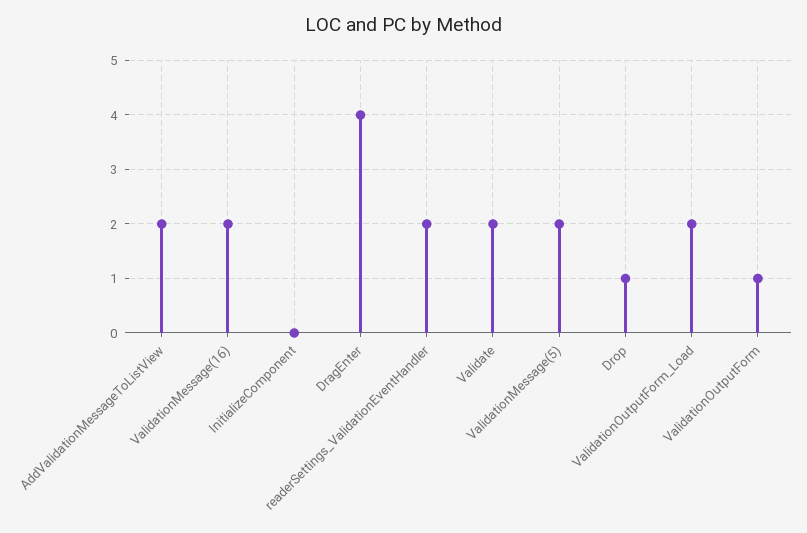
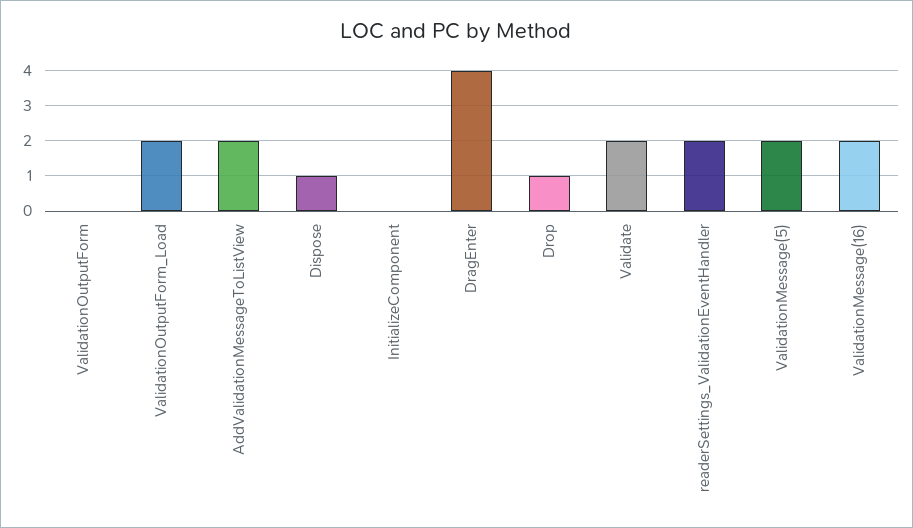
ValidationOutputForm: 1 -> 0
Dispose: none -> 1

